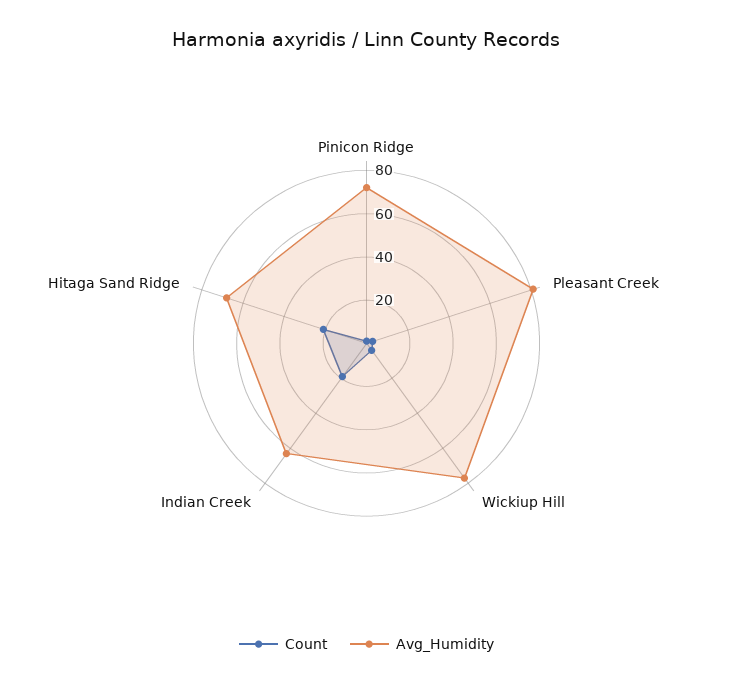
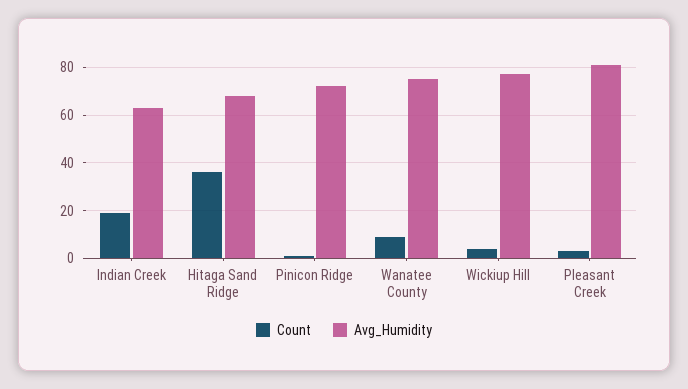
Count, Hitaga Sand Ridge: 20 -> 35
Count, Wanatee County: none -> 10
Avg_Humidity, Wanatee County: none -> 75

